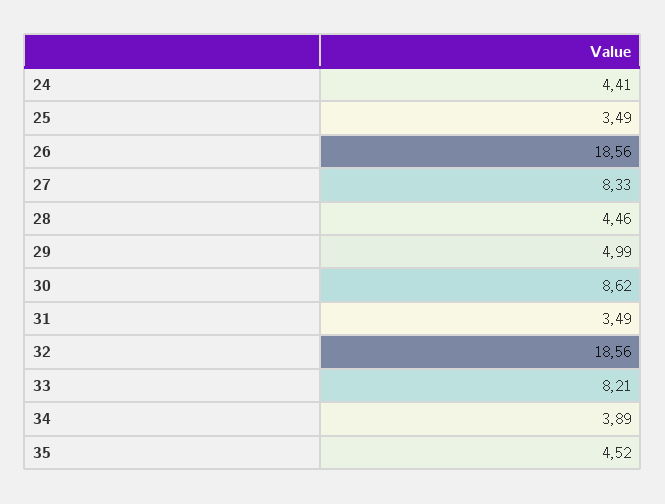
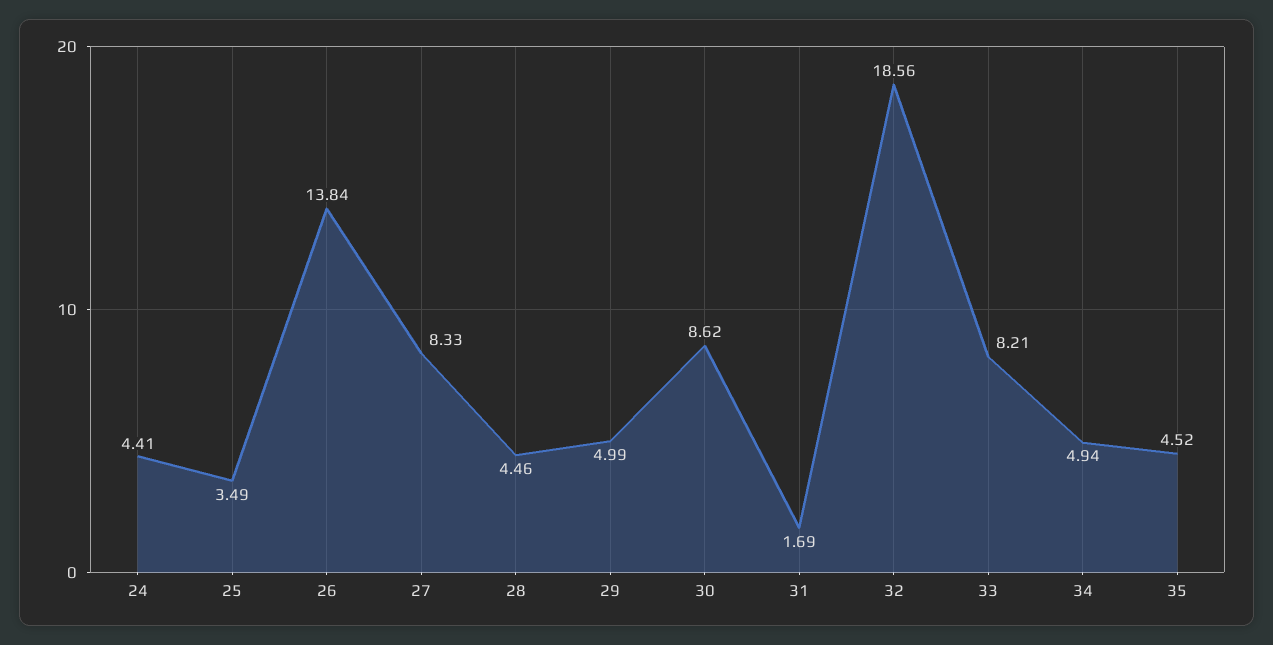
26: 18.56 -> 13.84
31: 3.49 -> 1.69
34: 3.89 -> 4.94

